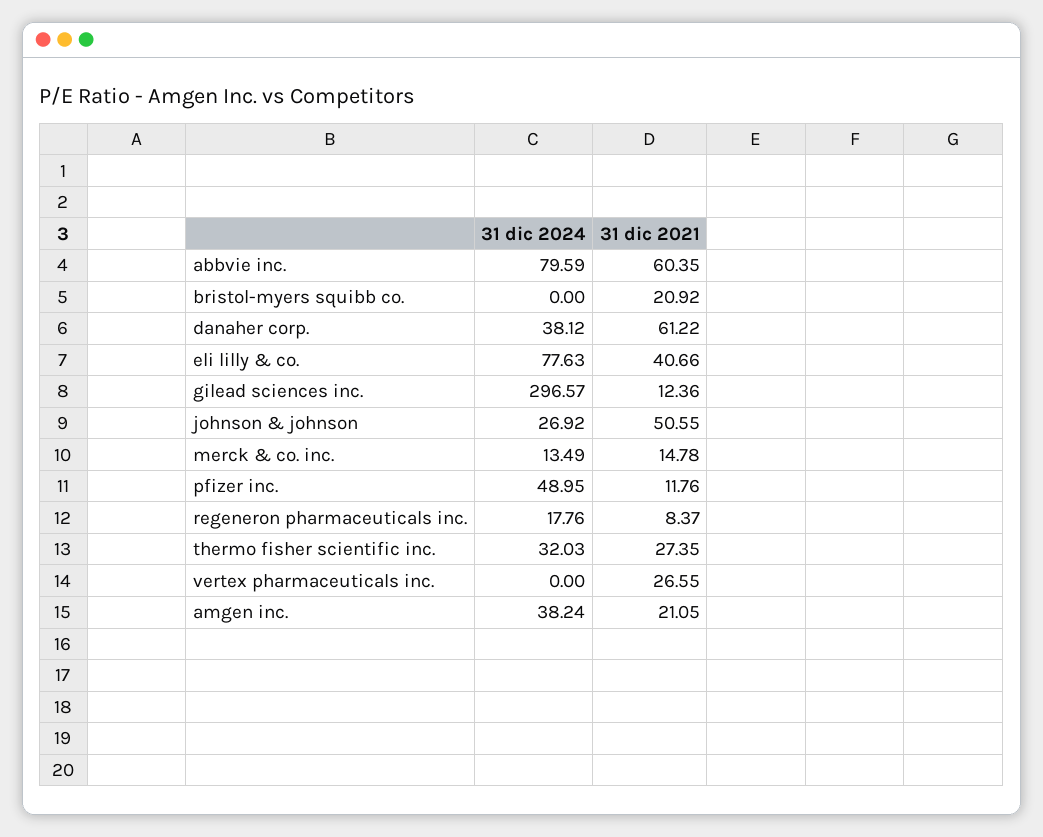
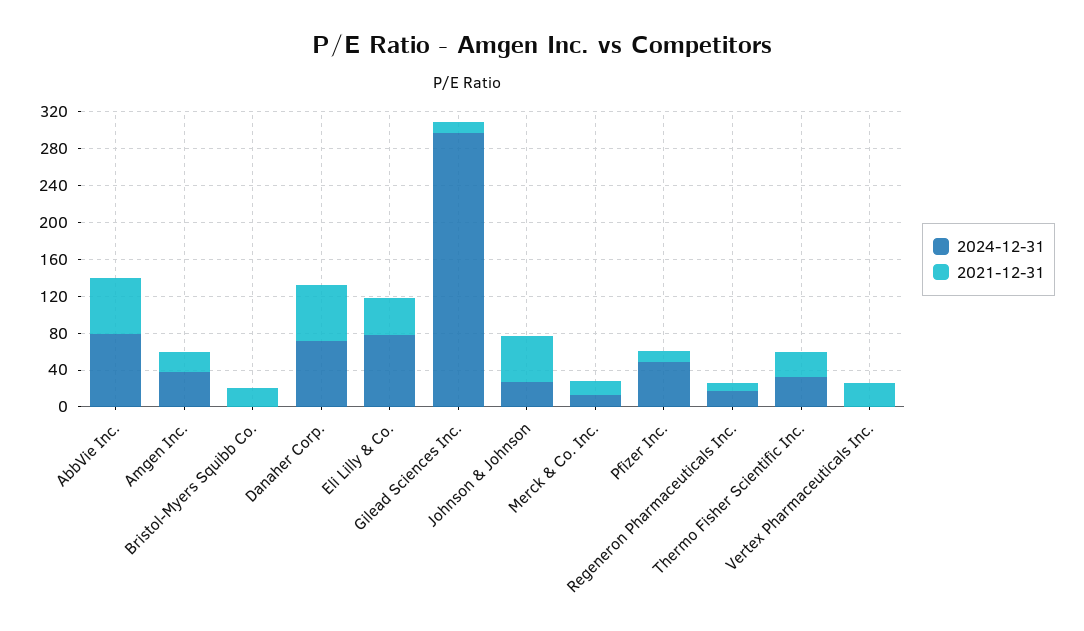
31 dic 2024, danaher corp.: 38.12 -> 70

